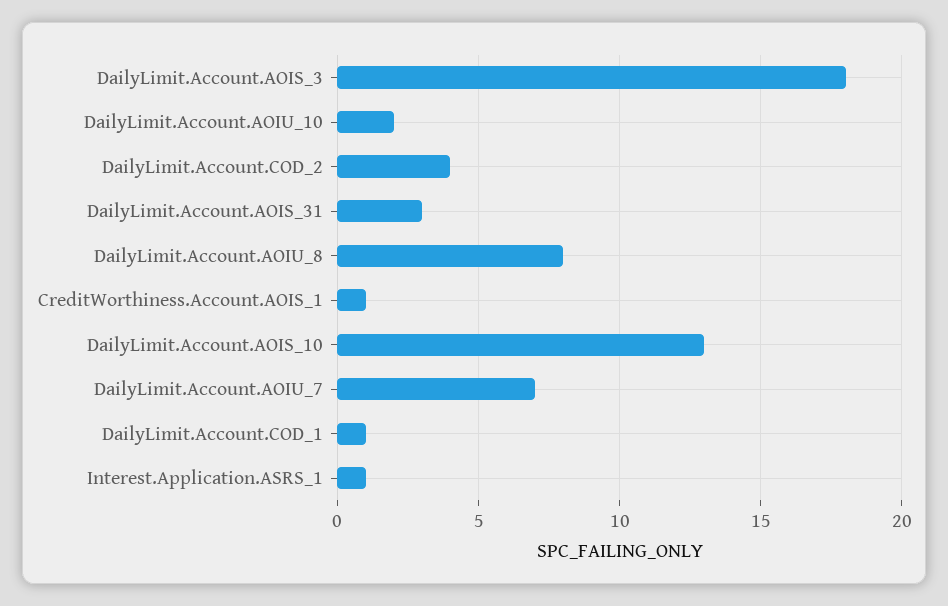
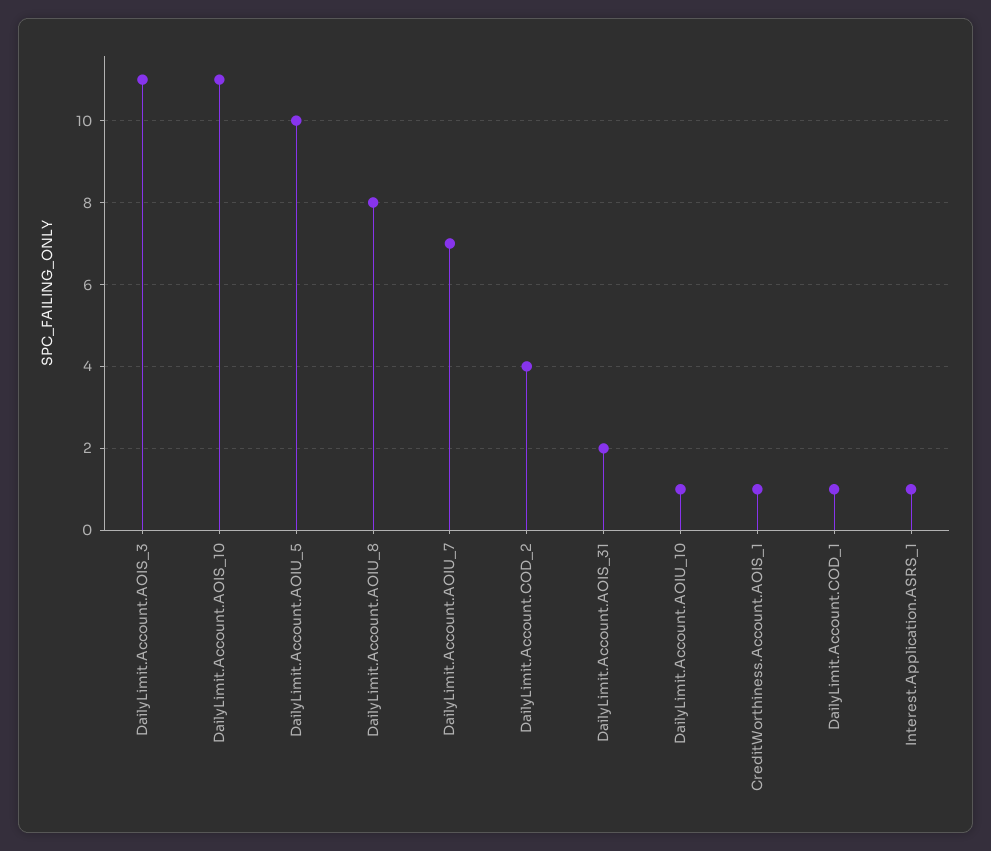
DailyLimit.Account.AOIS_3: 18 -> 11
DailyLimit.Account.AOIU_10: 2 -> 1
DailyLimit.Account.AOIS_31: 3 -> 2
DailyLimit.Account.AOIS_10: 13 -> 11
DailyLimit.Account.AOIU_5: none -> 10

